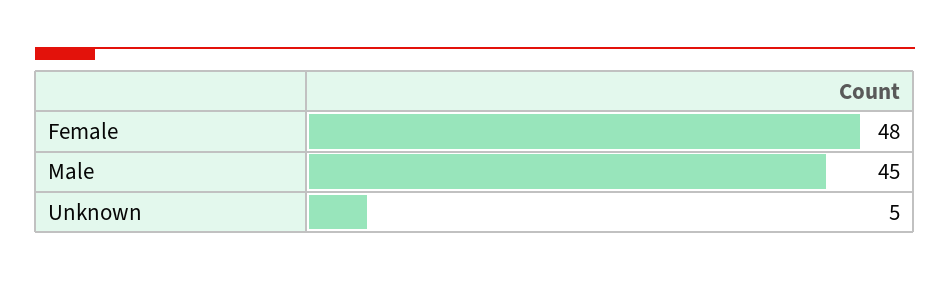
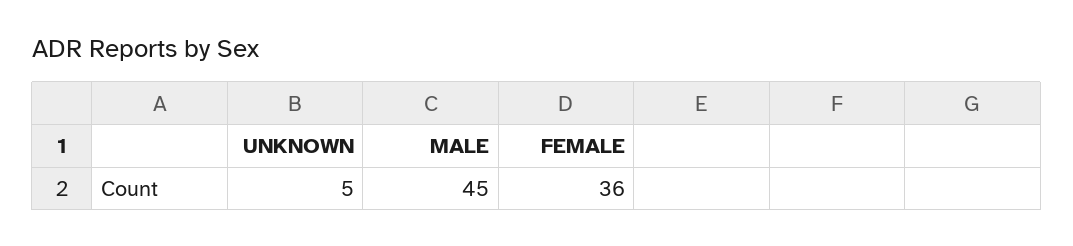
Female: 48 -> 36

